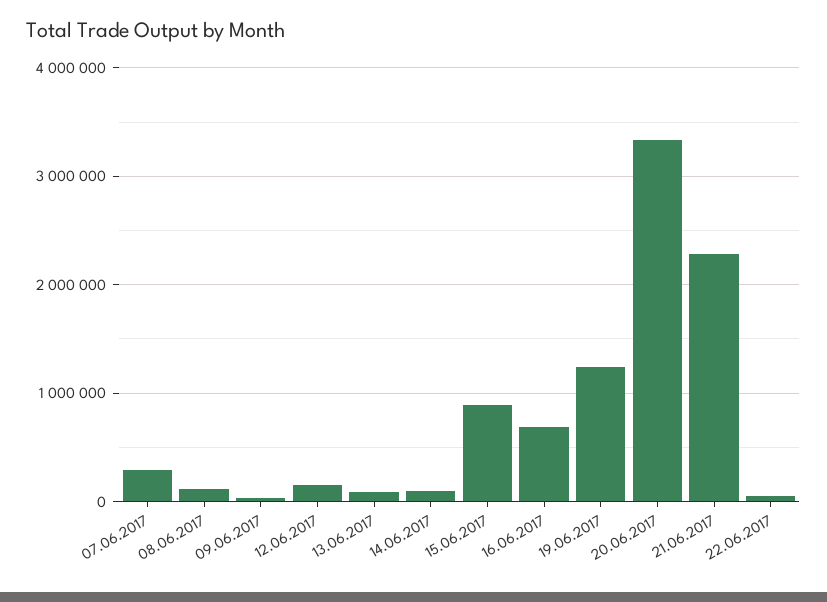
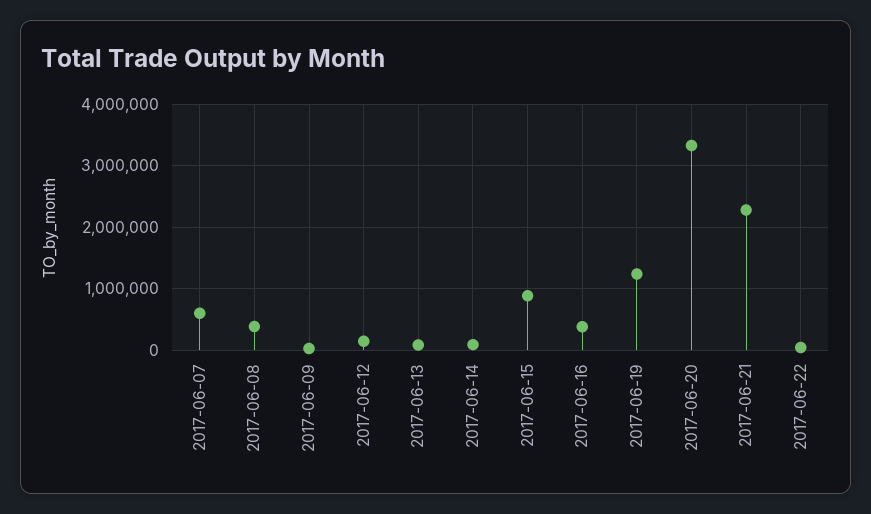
07.06.2017: 300000 -> 600000
08.06.2017: 100000 -> 400000
16.06.2017: 700000 -> 400000

